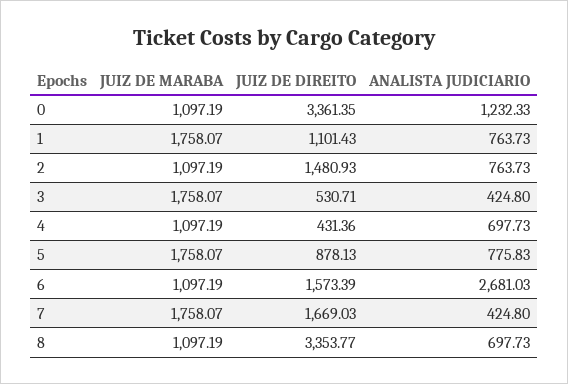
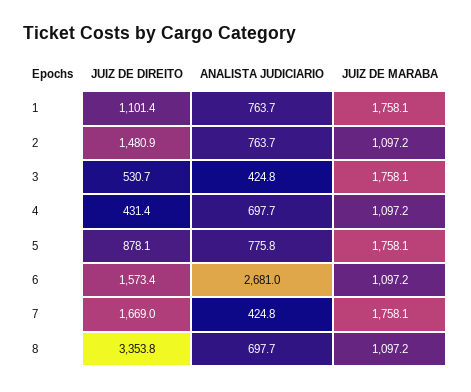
JUIZ DE MARABA, 0: 1097.19 -> none
JUIZ DE DIREITO, 0: 3361.35 -> none
ANALISTA JUDICIARIO, 0: 1232.33 -> none

